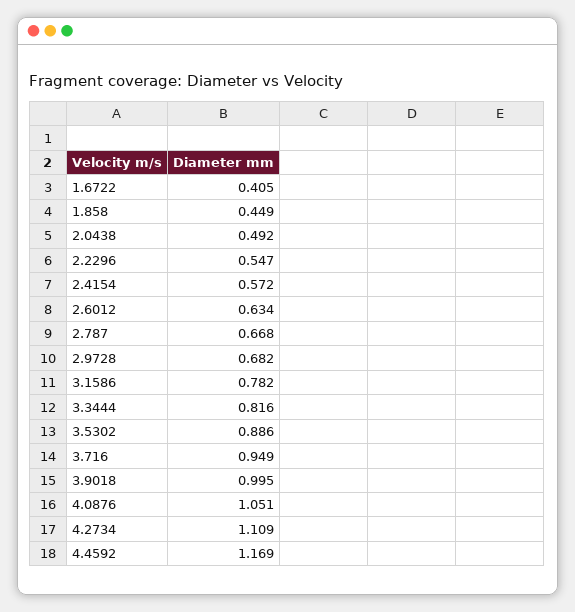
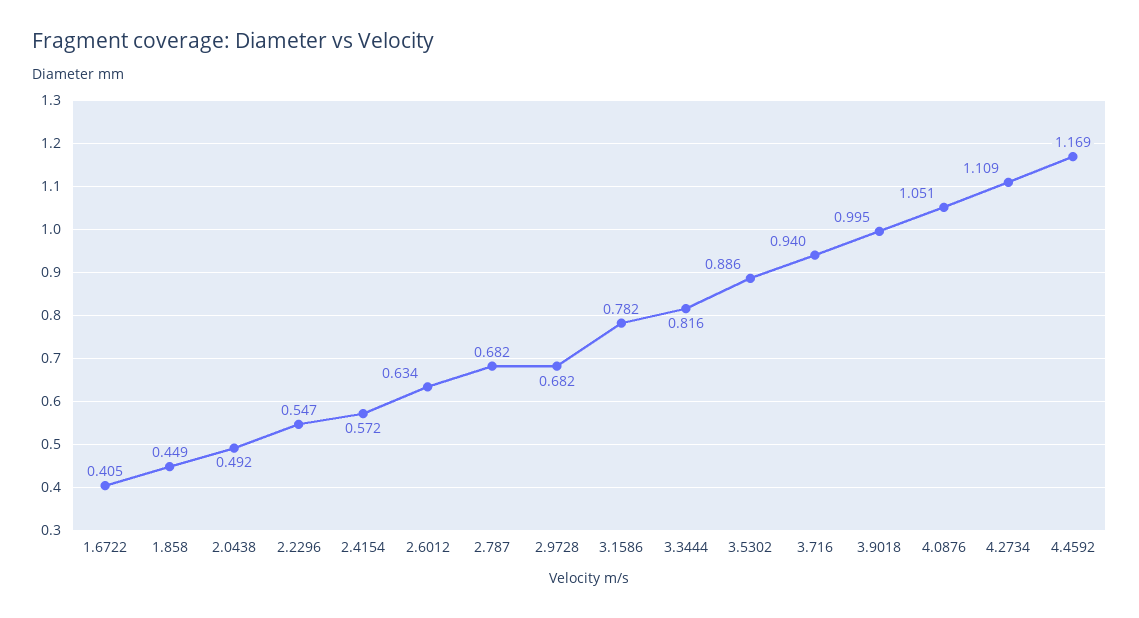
2.787: 0.668 -> 0.682
3.716: 0.949 -> 0.94

